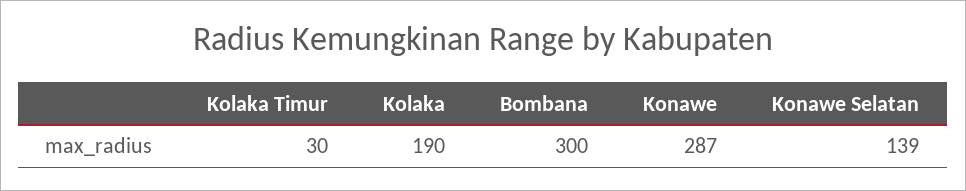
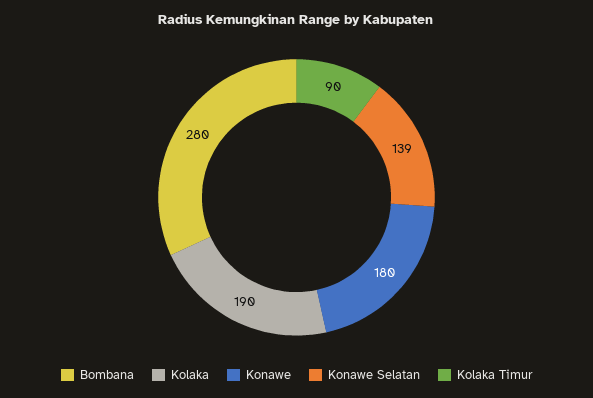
Kolaka Timur: 30 -> 90
Bombana: 300 -> 280
Konawe: 287 -> 180

